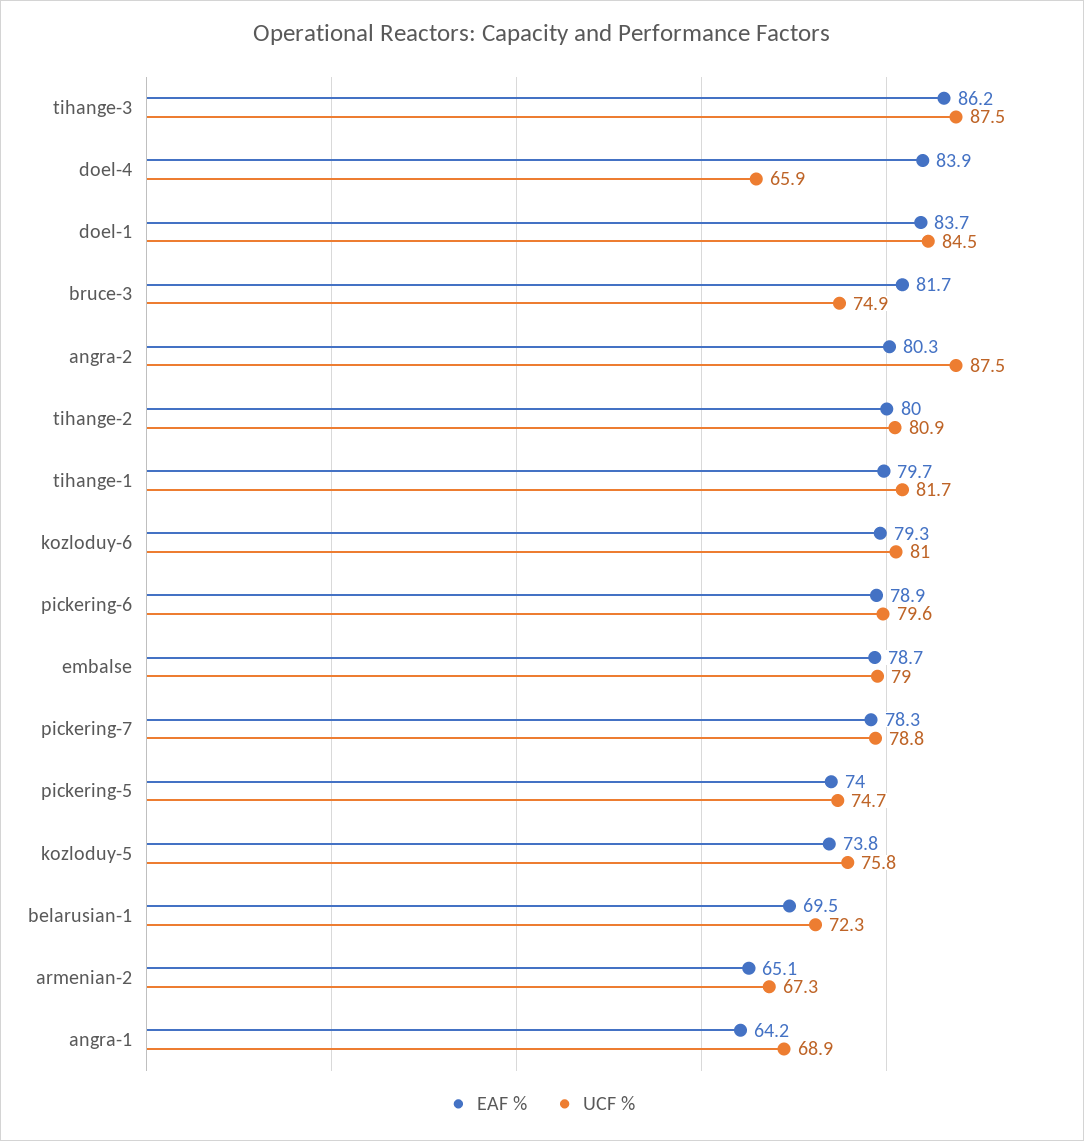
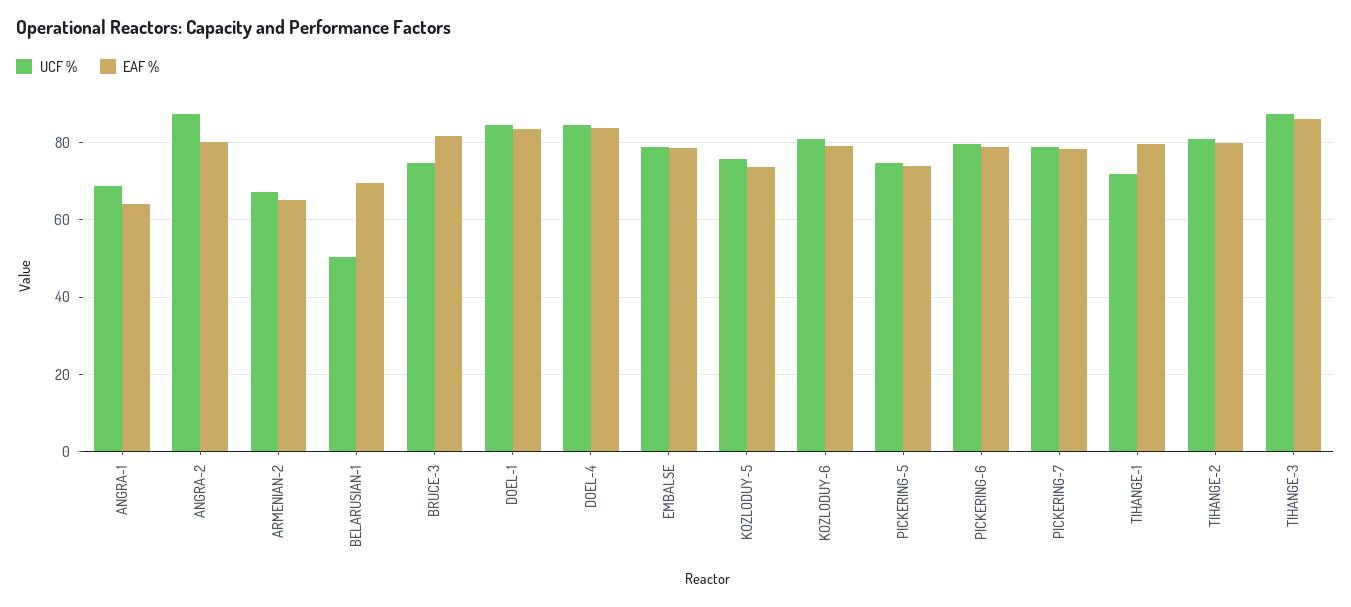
UCF %, doel-4: 65.9 -> 84
UCF %, tihange-1: 81.7 -> 72
UCF %, belarusian-1: 72.3 -> 50

